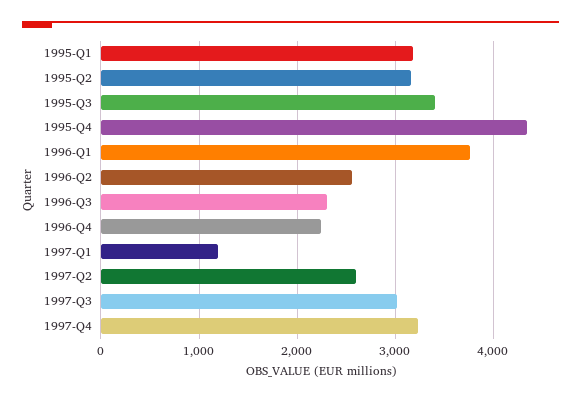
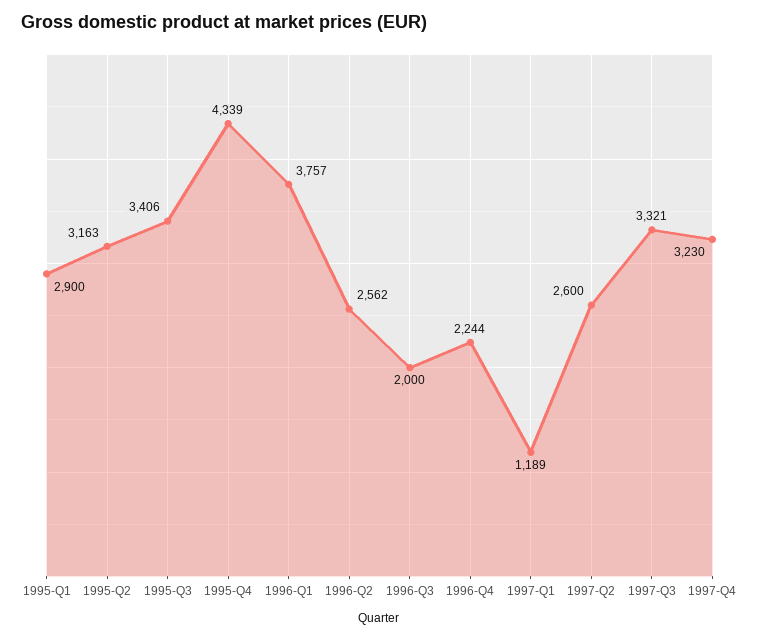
1995-Q1: 3200 -> 2900
1996-Q3: 2300 -> 2000
1997-Q3: 3000 -> 3321

